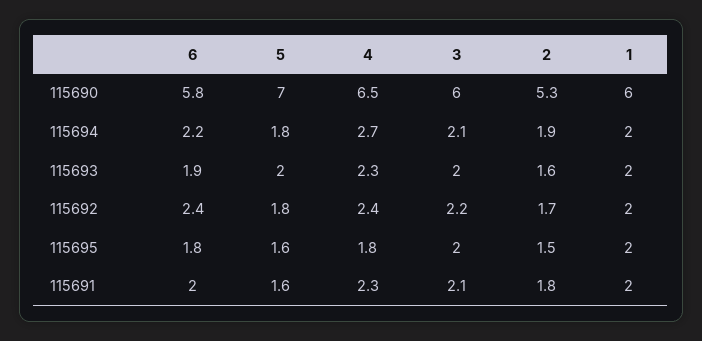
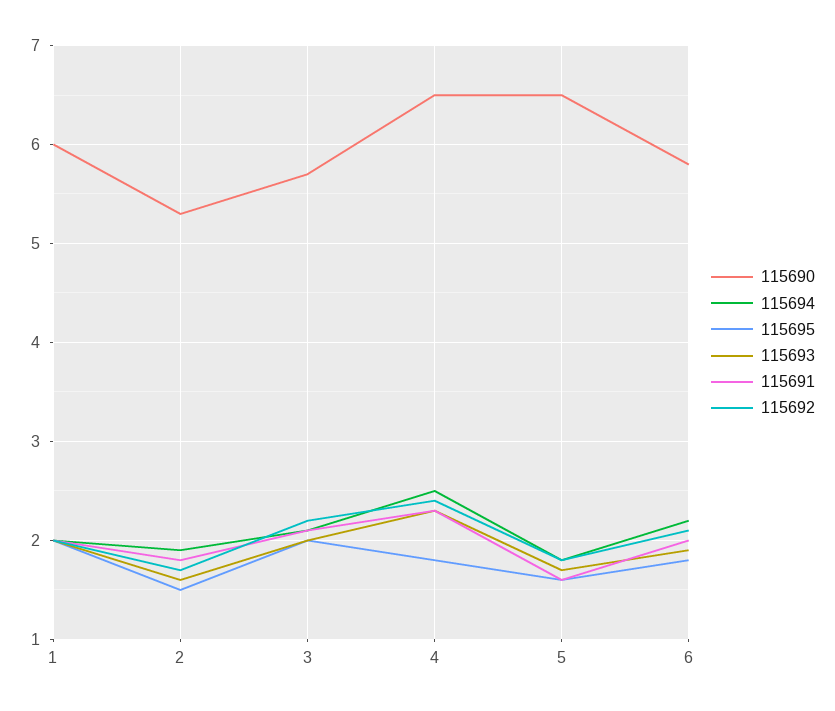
115690, 5: 7 -> 6.5
115690, 3: 6 -> 5.7
115694, 4: 2.7 -> 2.5
115693, 5: 2 -> 1.7
115692, 6: 2.4 -> 2.1

